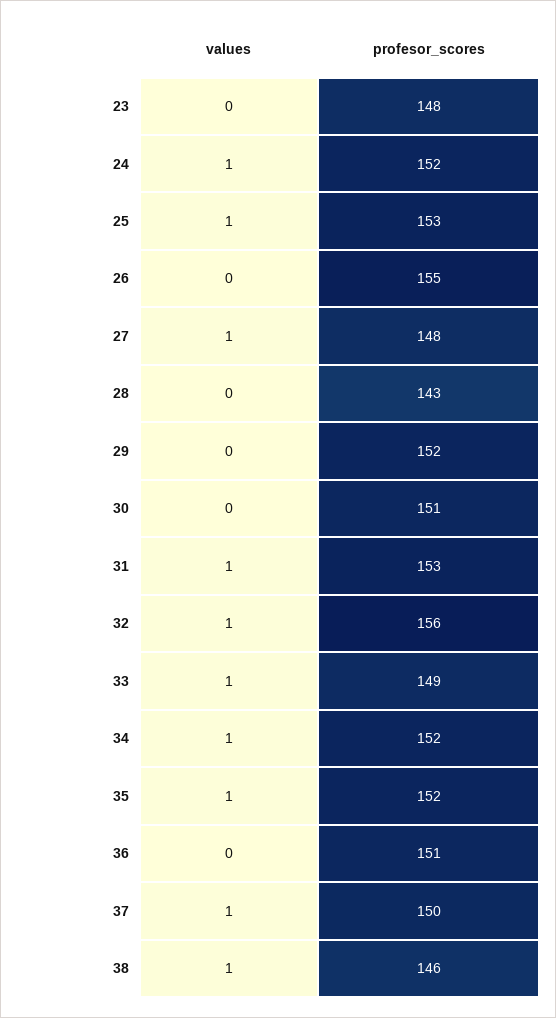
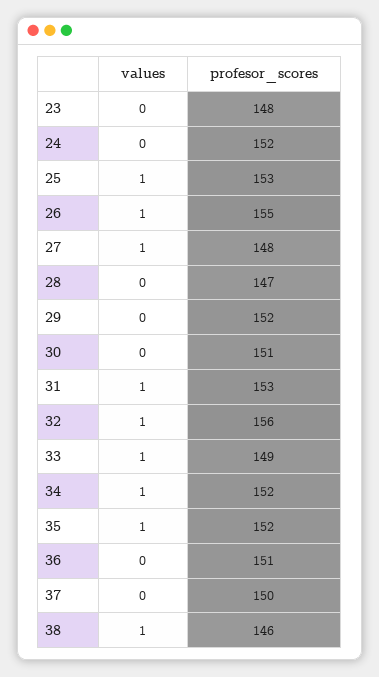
values, 24: 1 -> 0
values, 26: 0 -> 1
profesor_scores, 28: 143 -> 147
values, 37: 1 -> 0

